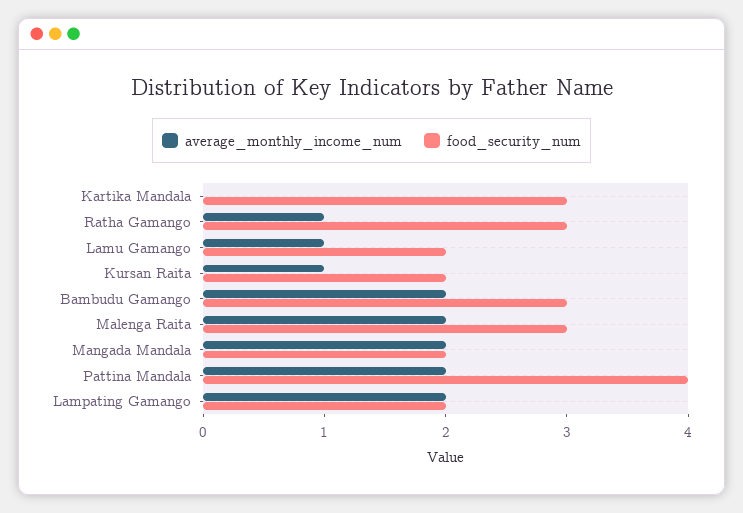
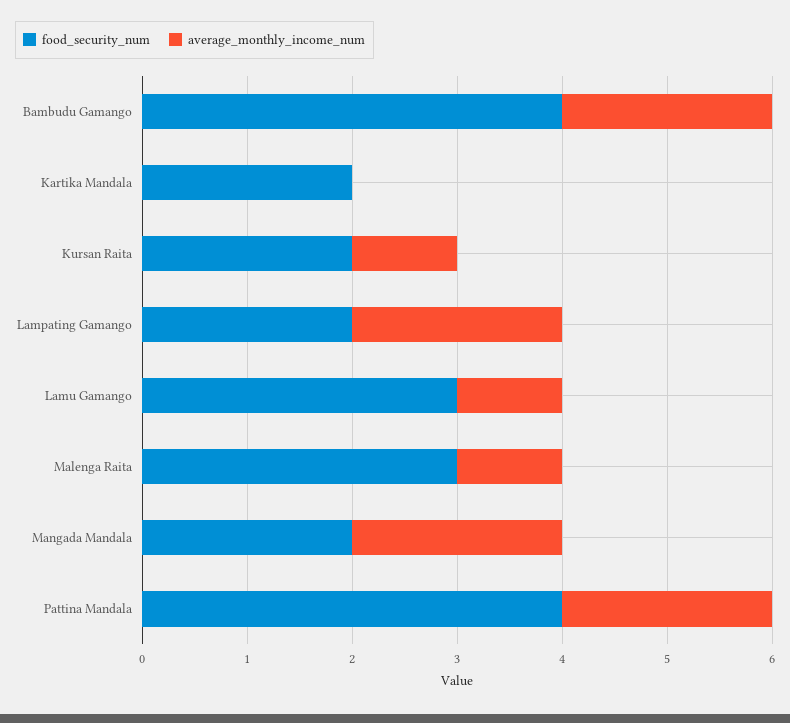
food_security_num, Kartika Mandala: 3 -> 2
average_monthly_income_num, Ratha Gamango: 1 -> none
food_security_num, Ratha Gamango: 3 -> none
food_security_num, Lamu Gamango: 2 -> 3
food_security_num, Bambudu Gamango: 3 -> 4
average_monthly_income_num, Malenga Raita: 2 -> 1

